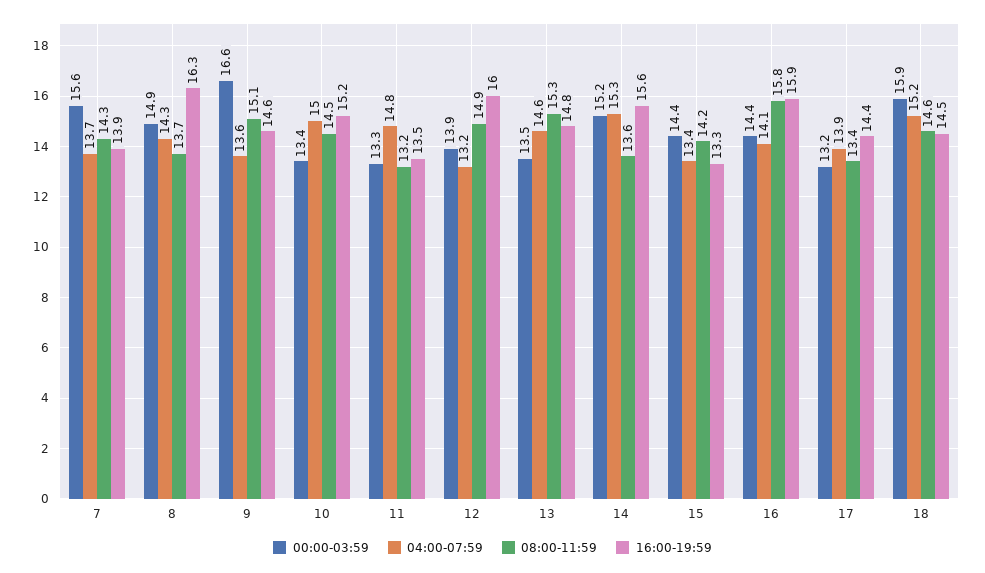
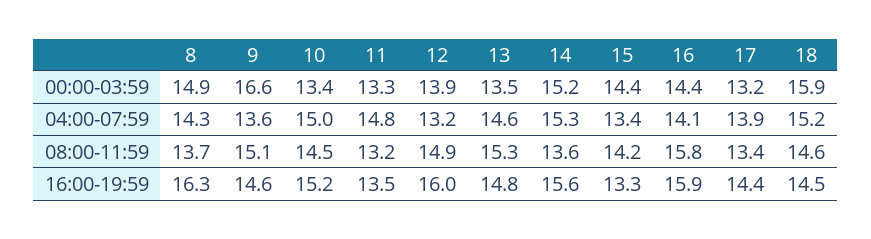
00:00-03:59, 7: 15.6 -> none
04:00-07:59, 7: 13.7 -> none
08:00-11:59, 7: 14.3 -> none
16:00-19:59, 7: 13.9 -> none

